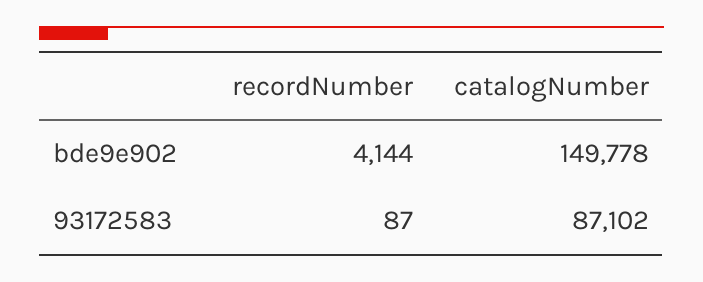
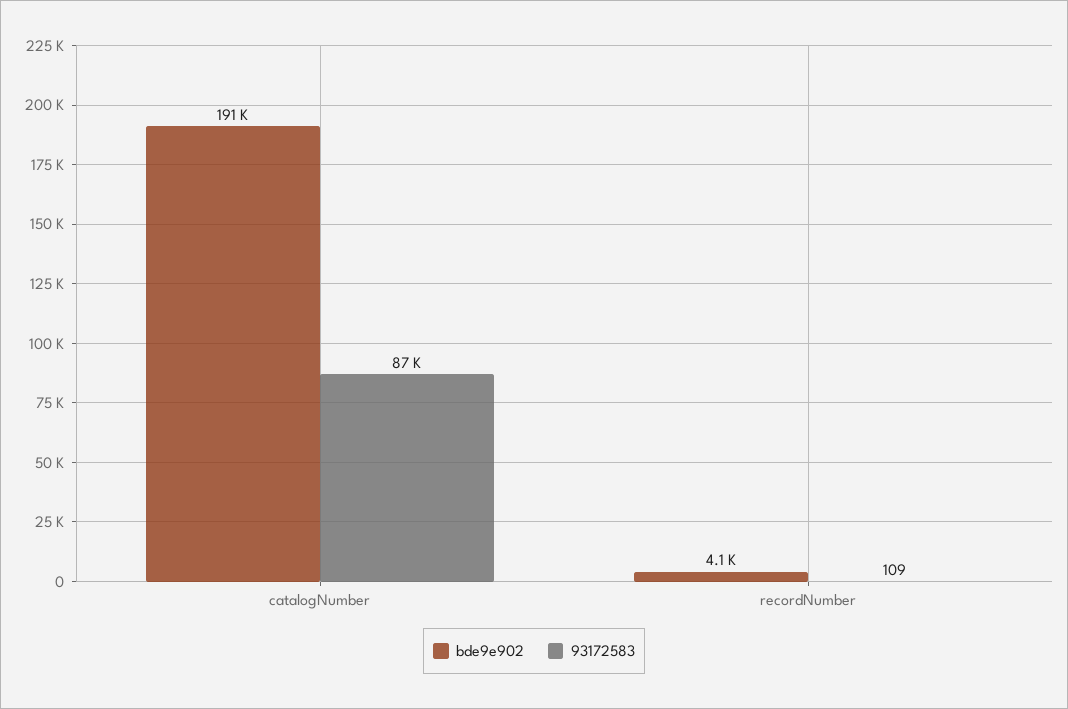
bde9e902, catalogNumber: 149778 -> 191000
93172583, recordNumber: 87 -> 109

